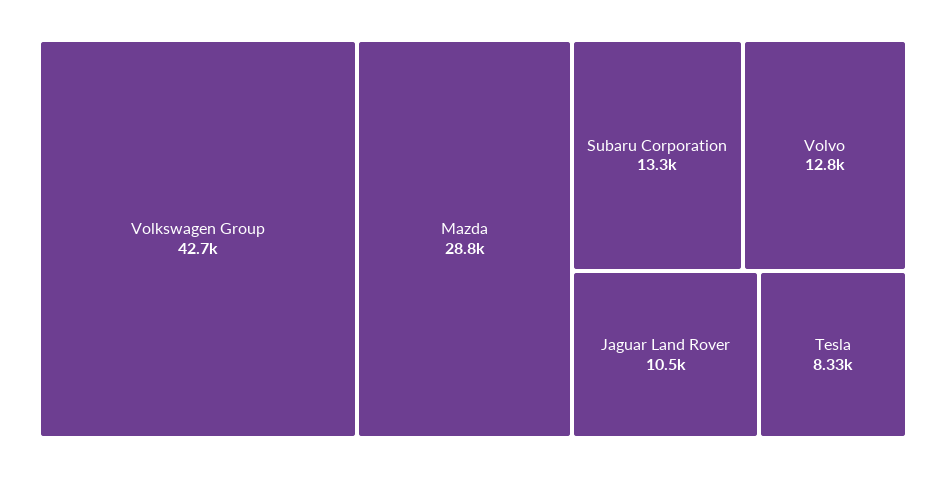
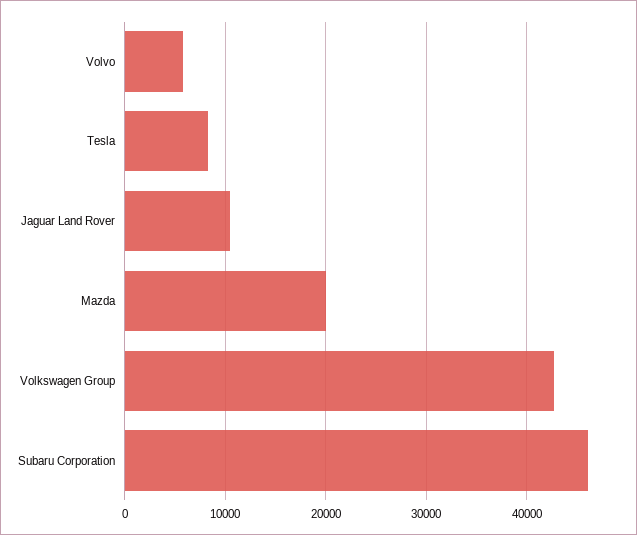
Mazda: 28800 -> 20000
Subaru Corporation: 13300 -> 46000
Volvo: 12800 -> 6000

